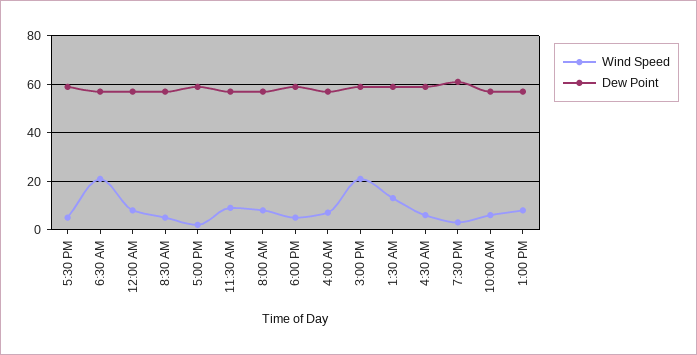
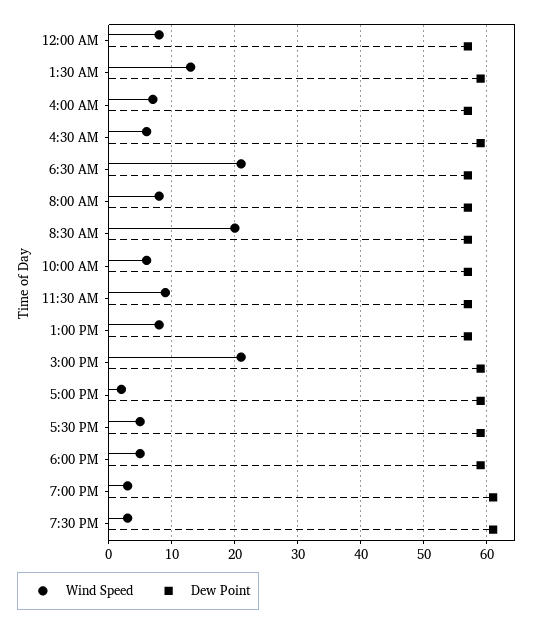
Wind Speed, 8:30 AM: 5 -> 20
Wind Speed, 7:00 PM: none -> 3
Dew Point, 7:00 PM: none -> 61

